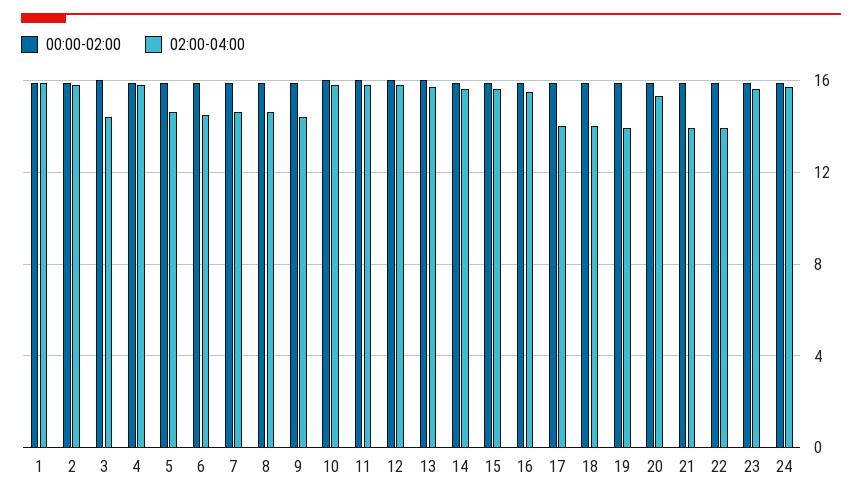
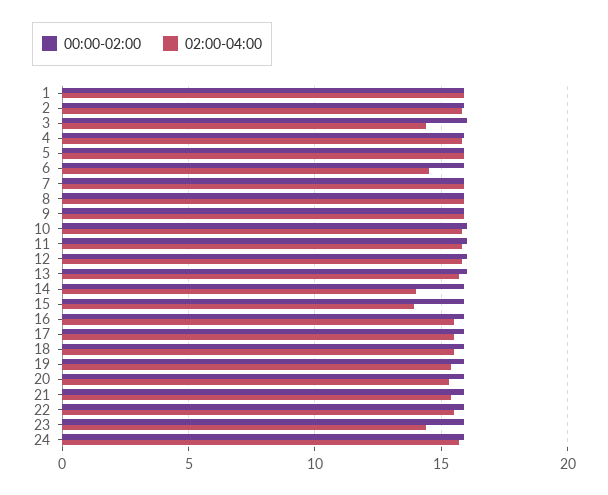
02:00-04:00, 5: 14.5 -> 16
02:00-04:00, 7: 14.5 -> 16
02:00-04:00, 8: 14.5 -> 16
02:00-04:00, 9: 14.5 -> 16
02:00-04:00, 14: 15.5 -> 14
02:00-04:00, 15: 15.5 -> 14
02:00-04:00, 17: 14 -> 15.5
02:00-04:00, 18: 14 -> 15.5
02:00-04:00, 19: 14 -> 15.5
02:00-04:00, 21: 14 -> 15.5
02:00-04:00, 22: 14 -> 15.5
02:00-04:00, 23: 15.5 -> 14.5

